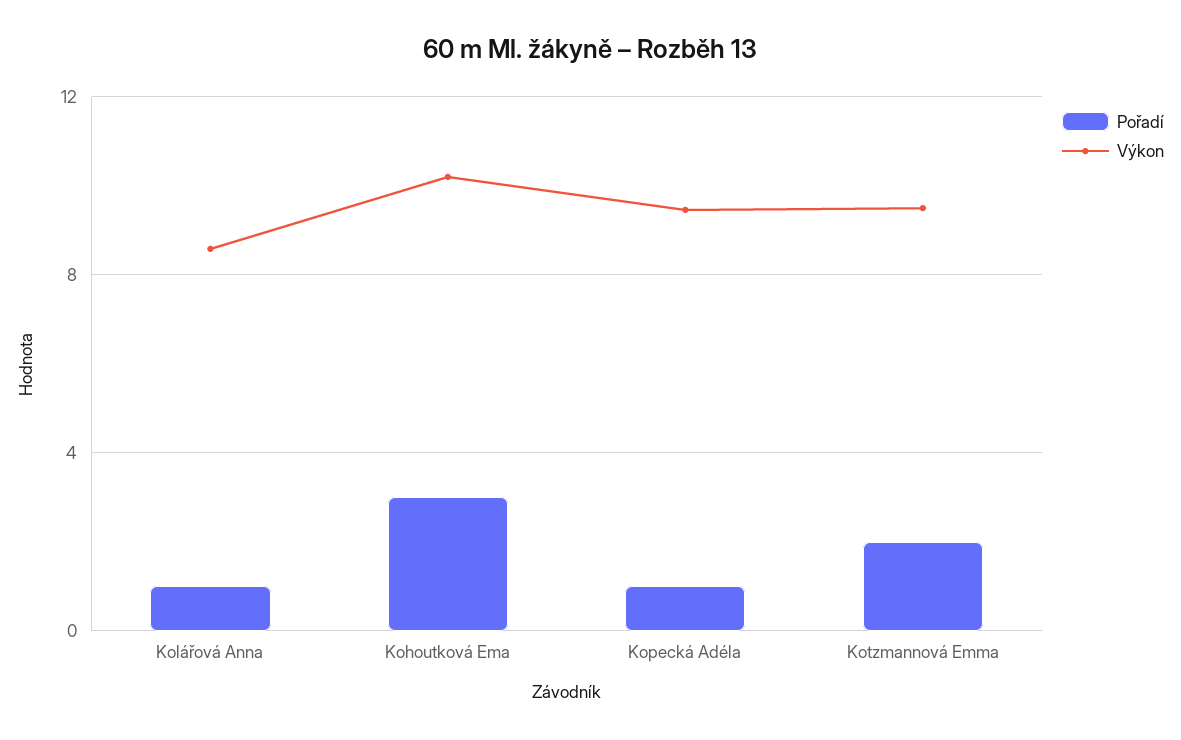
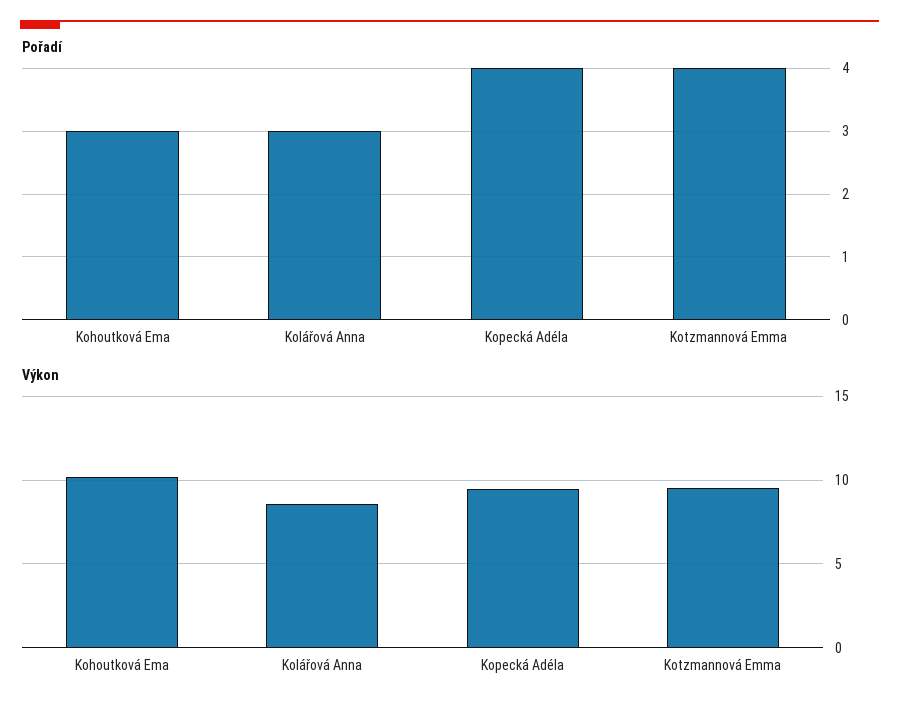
Pořadí, Kolářová Anna: 1 -> 3
Pořadí, Kopecká Adéla: 1 -> 4
Pořadí, Kotzmannová Emma: 2 -> 4

